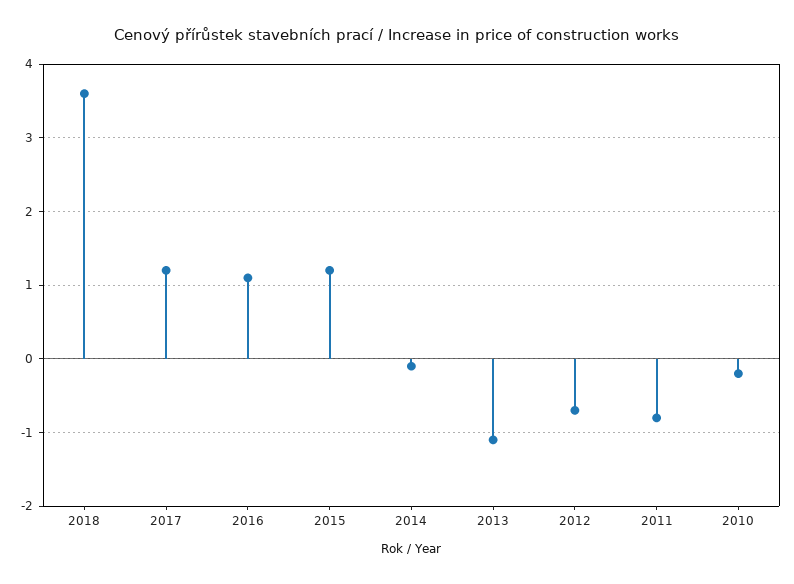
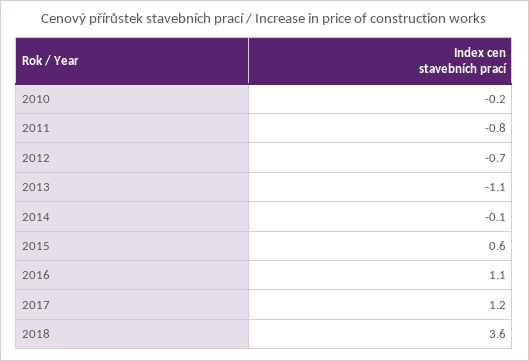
2015: 1.2 -> 0.6

